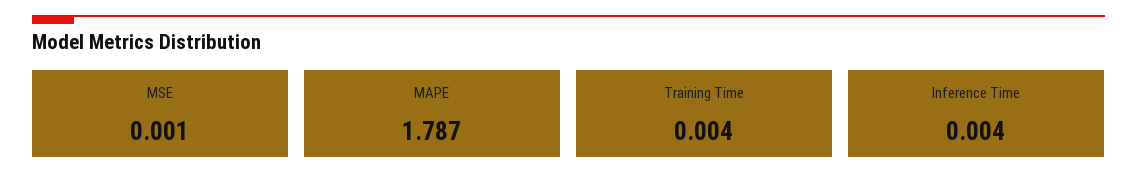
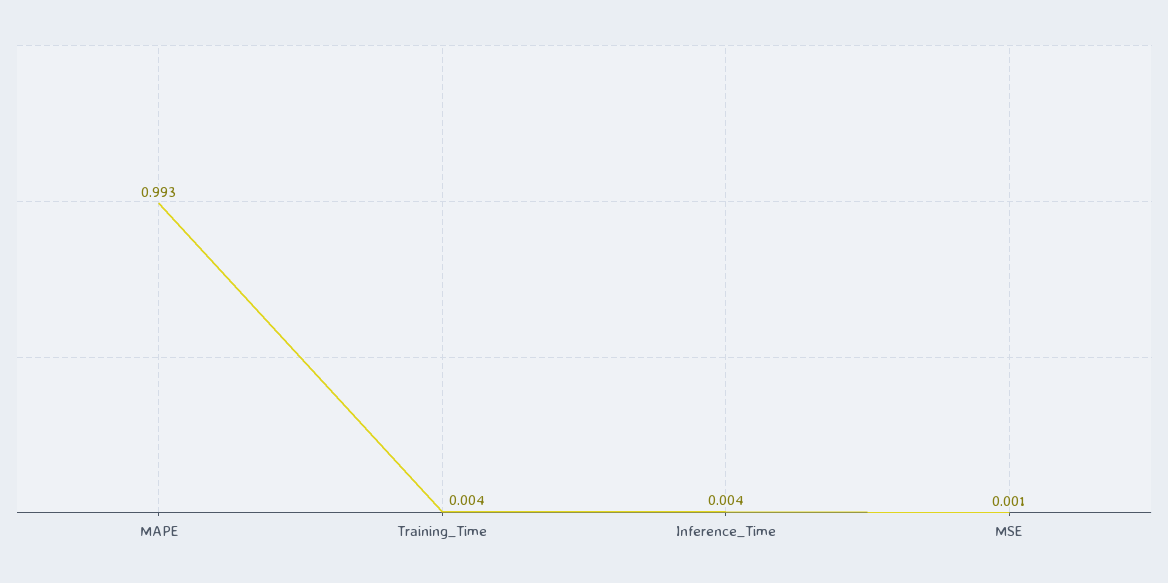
MAPE: 1.787 -> 0.993

